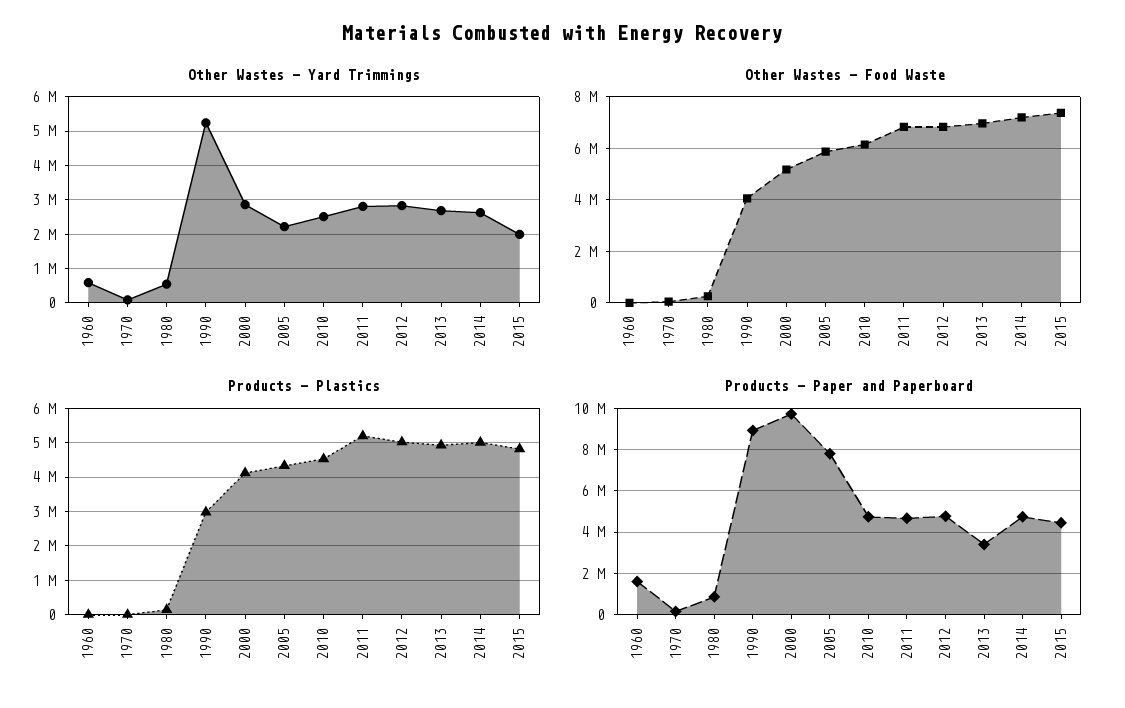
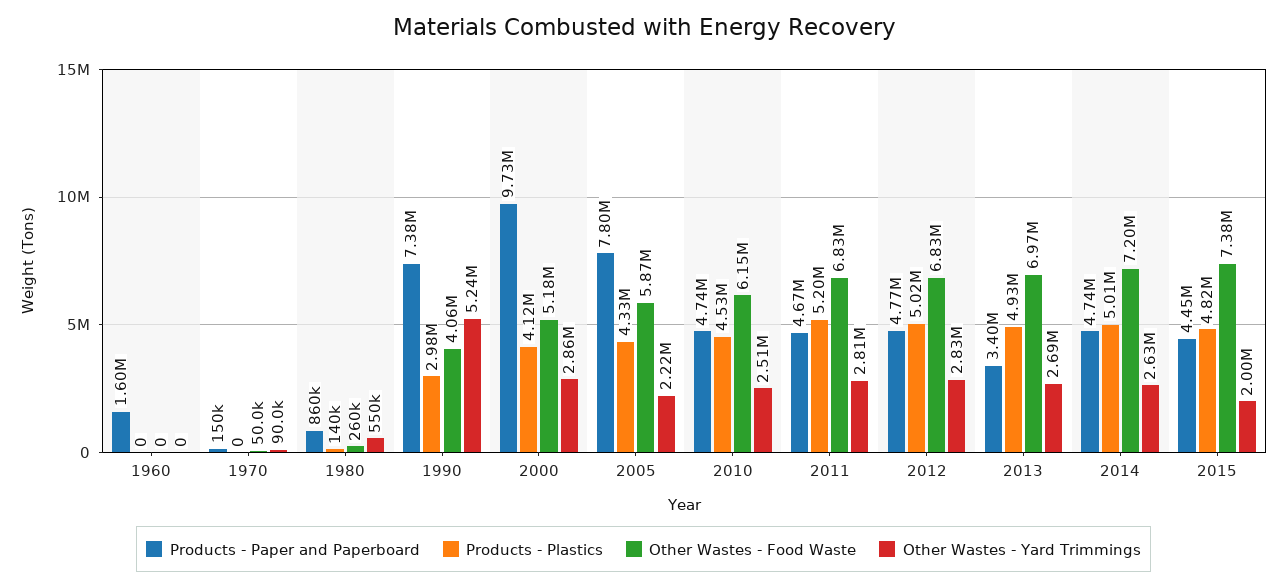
Other Wastes - Yard Trimmings, 1960: 600000 -> 0
Products - Paper and Paperboard, 1990: 9000000 -> 7380000

